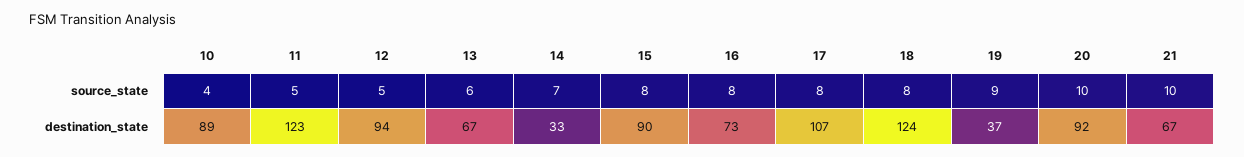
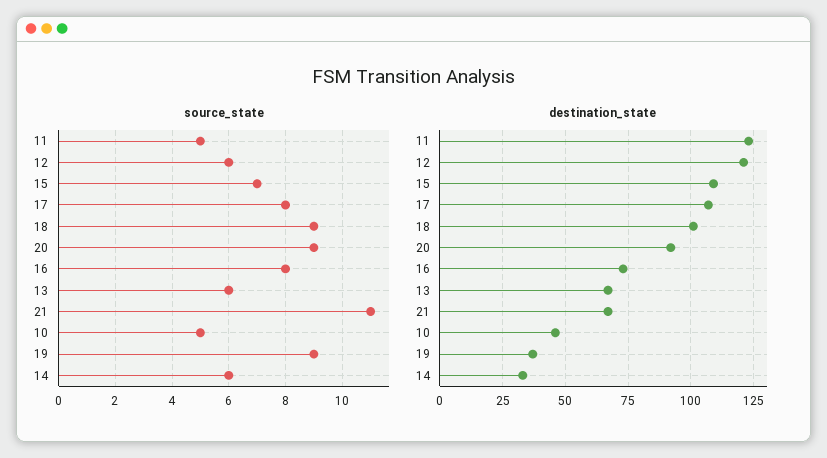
source_state, 10: 4 -> 5
source_state, 12: 5 -> 6
source_state, 14: 7 -> 6
source_state, 15: 8 -> 7
source_state, 18: 8 -> 9
source_state, 20: 10 -> 9
source_state, 21: 10 -> 11
destination_state, 10: 89 -> 45
destination_state, 12: 94 -> 120
destination_state, 15: 90 -> 110
destination_state, 18: 124 -> 100

